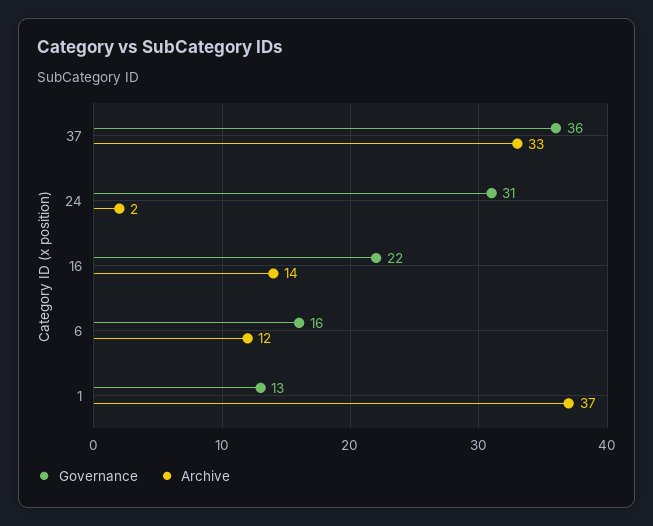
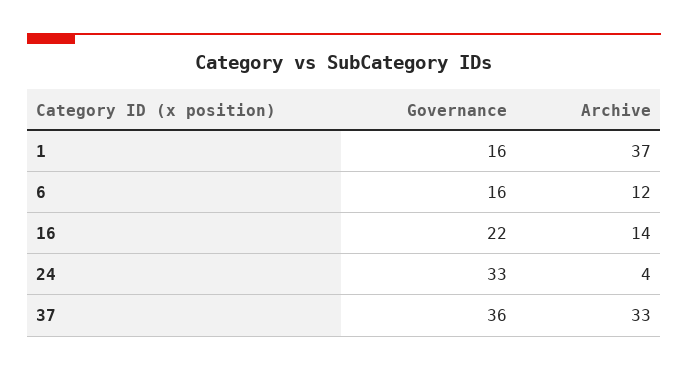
Governance, 24: 31 -> 33
Archive, 24: 2 -> 4
Governance, 1: 13 -> 16

